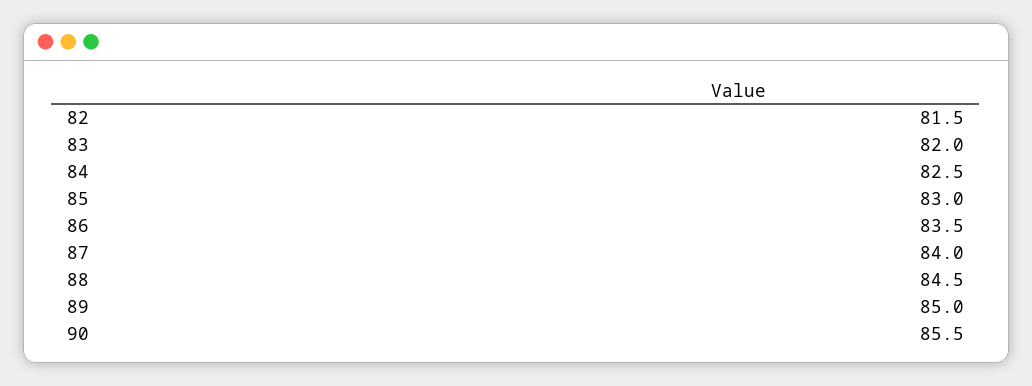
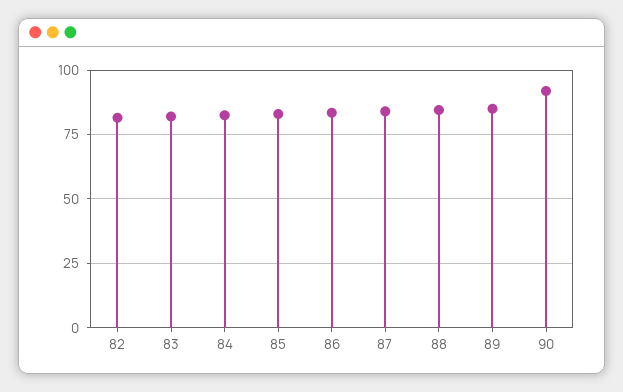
90: 85.5 -> 92.5

